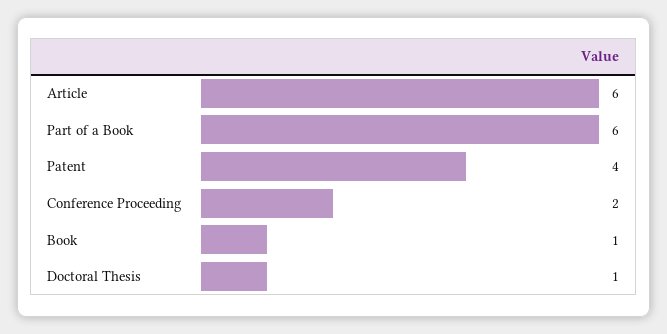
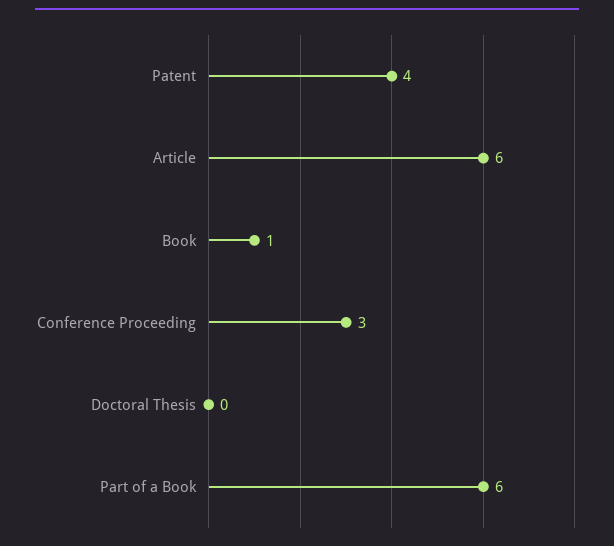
Conference Proceeding: 2 -> 3
Doctoral Thesis: 1 -> 0

